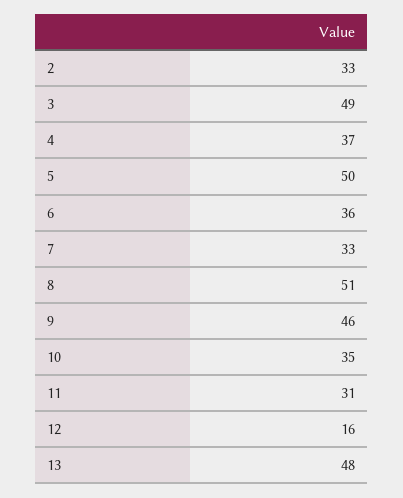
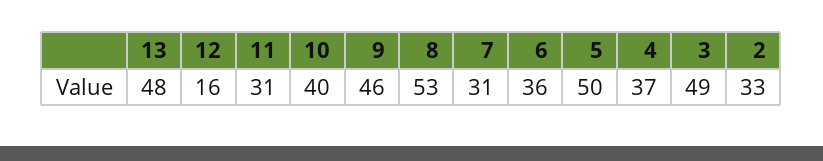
7: 33 -> 31
8: 51 -> 53
10: 35 -> 40

